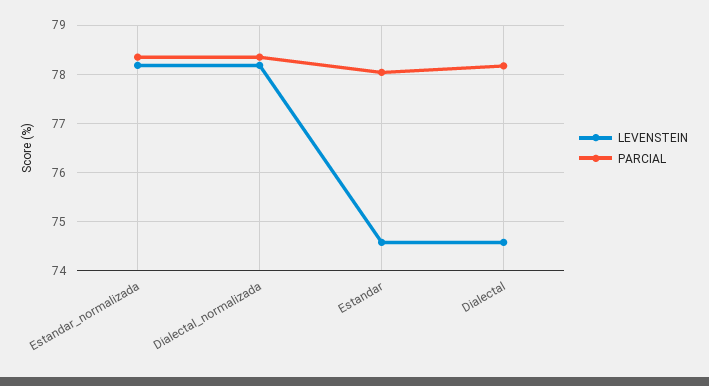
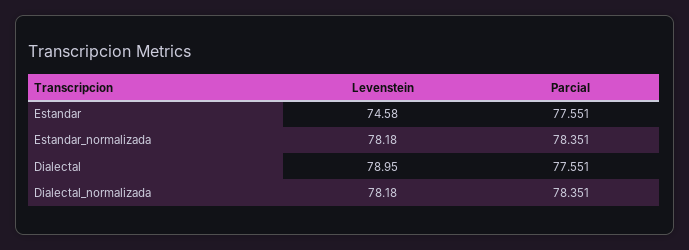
PARCIAL, Estandar: 78 -> 77.551
LEVENSTEIN, Dialectal: 74.6 -> 78.95
PARCIAL, Dialectal: 78.2 -> 77.551

